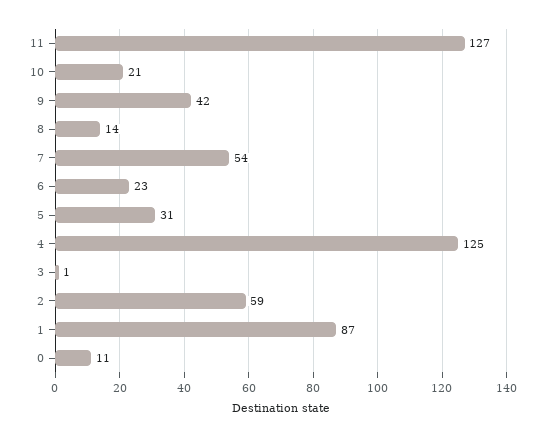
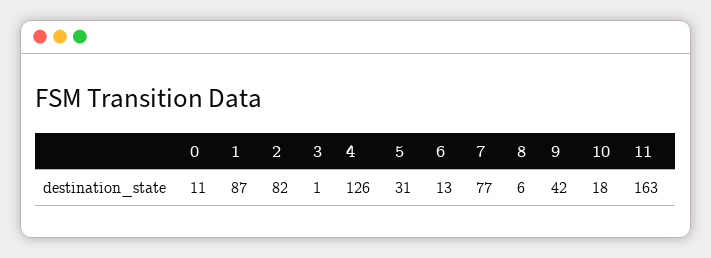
11: 127 -> 163
10: 21 -> 18
8: 14 -> 6
7: 54 -> 77
6: 23 -> 13
4: 125 -> 126
2: 59 -> 82

